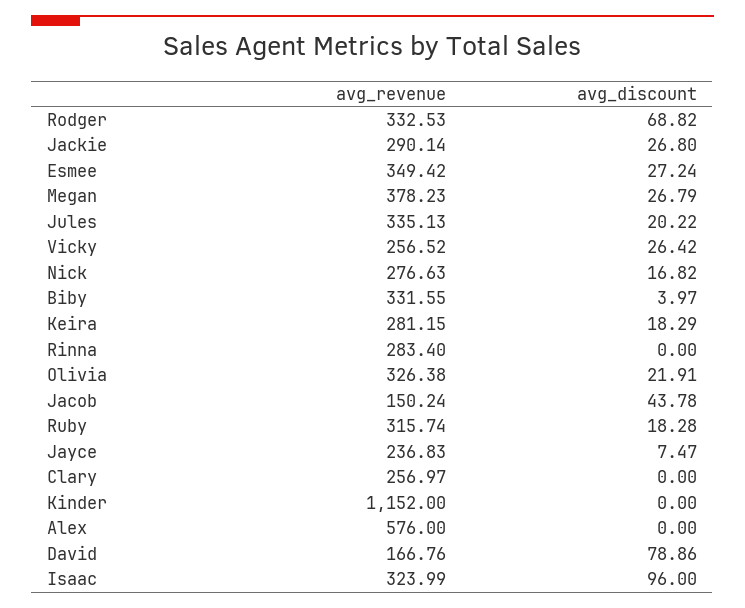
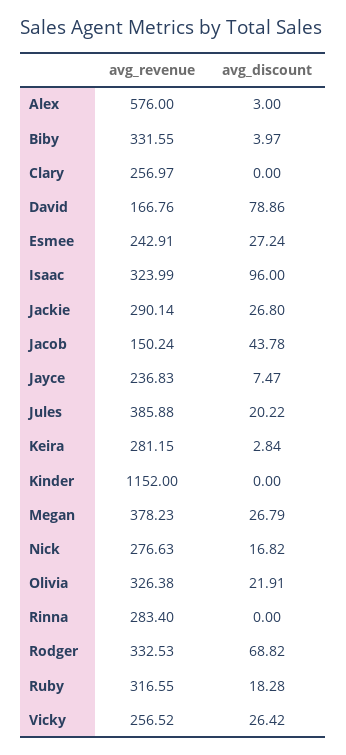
avg_revenue, Esmee: 349.42 -> 242.91
avg_revenue, Jules: 335.13 -> 385.88
avg_discount, Keira: 18.29 -> 2.84
avg_revenue, Ruby: 315.74 -> 316.55
avg_discount, Alex: 0 -> 3

